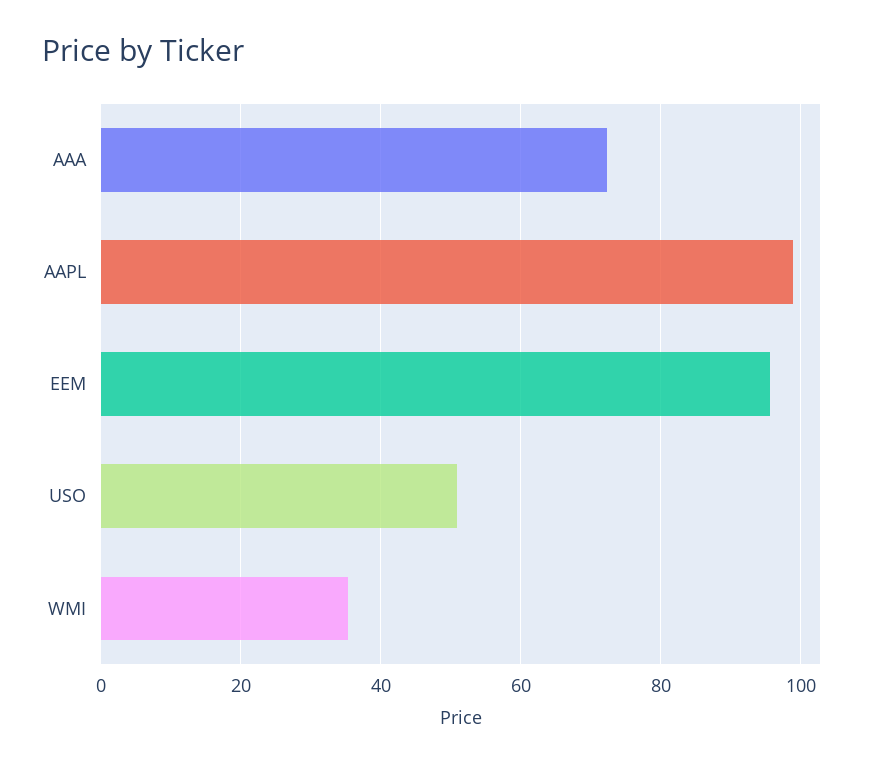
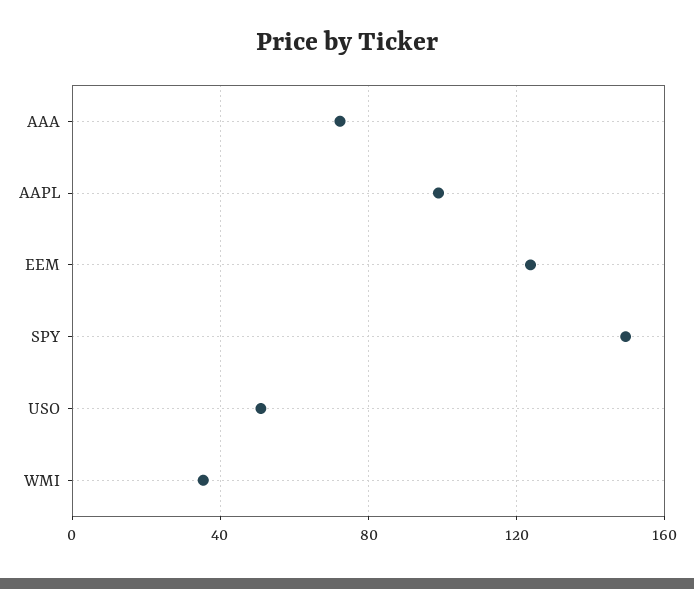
EEM: 96 -> 125
SPY: none -> 150

